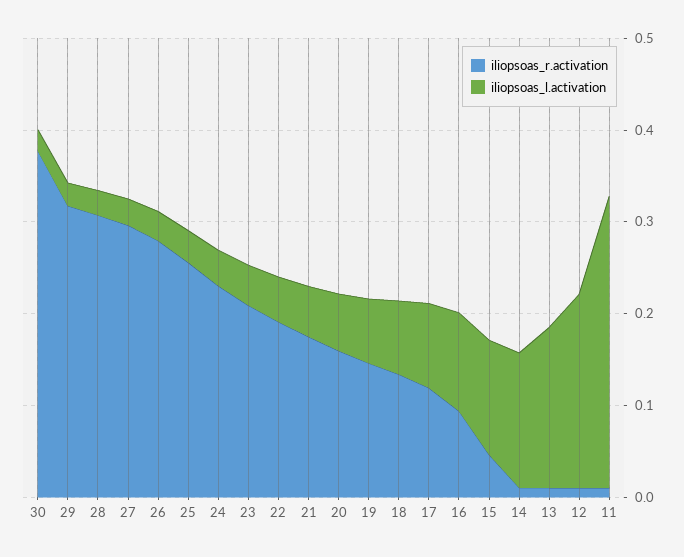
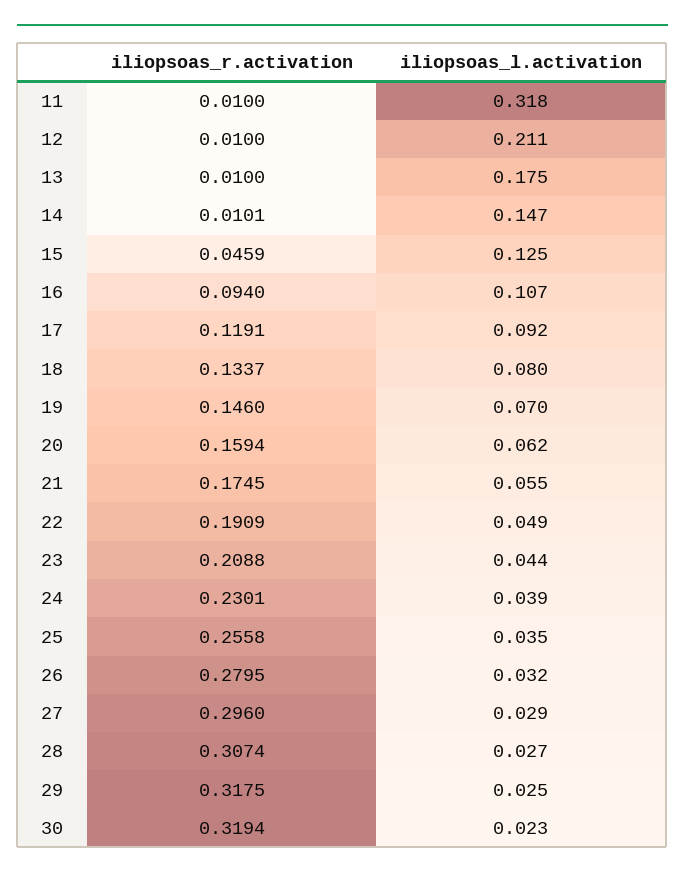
iliopsoas_r.activation, 30: 0.38 -> 0.3194

